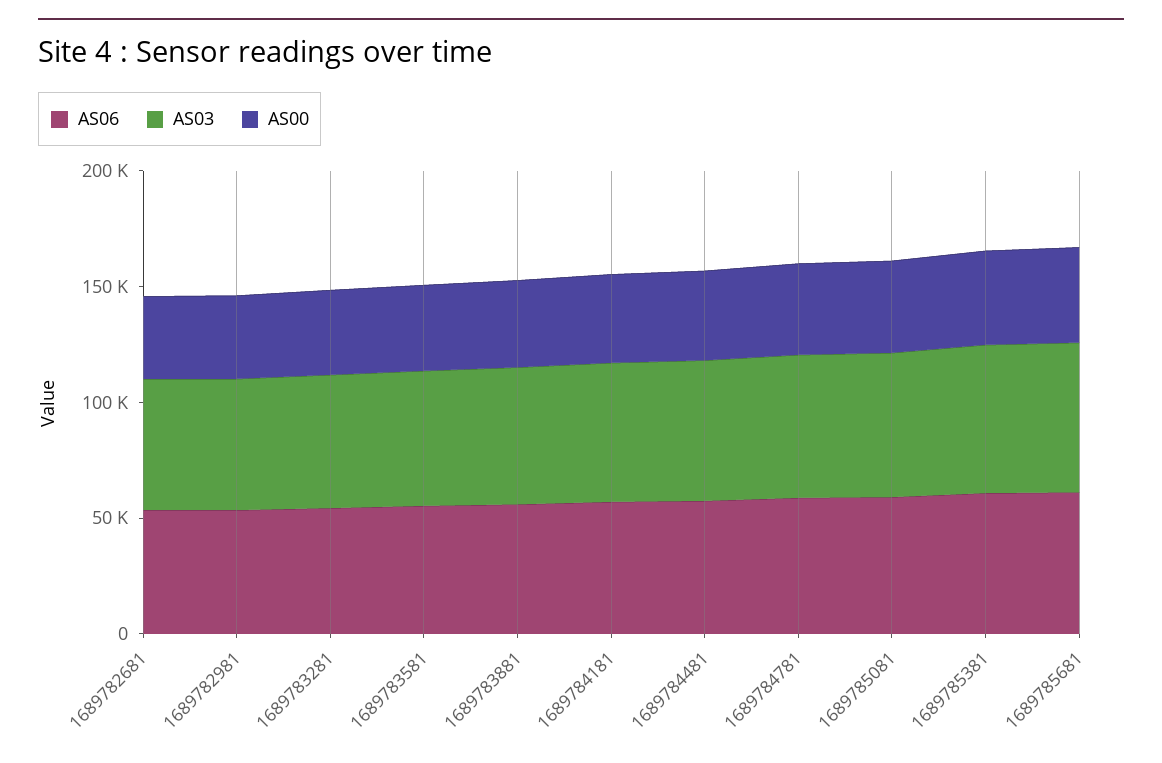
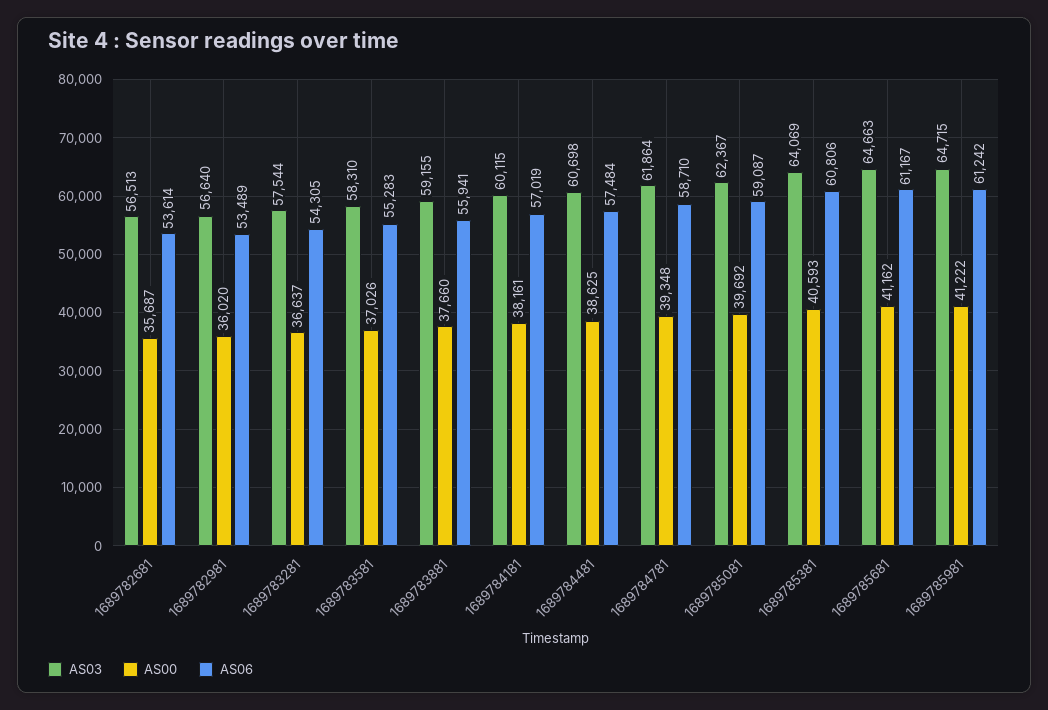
AS03, 1689785981: none -> 64715
AS00, 1689785981: none -> 41222
AS06, 1689785981: none -> 61242

